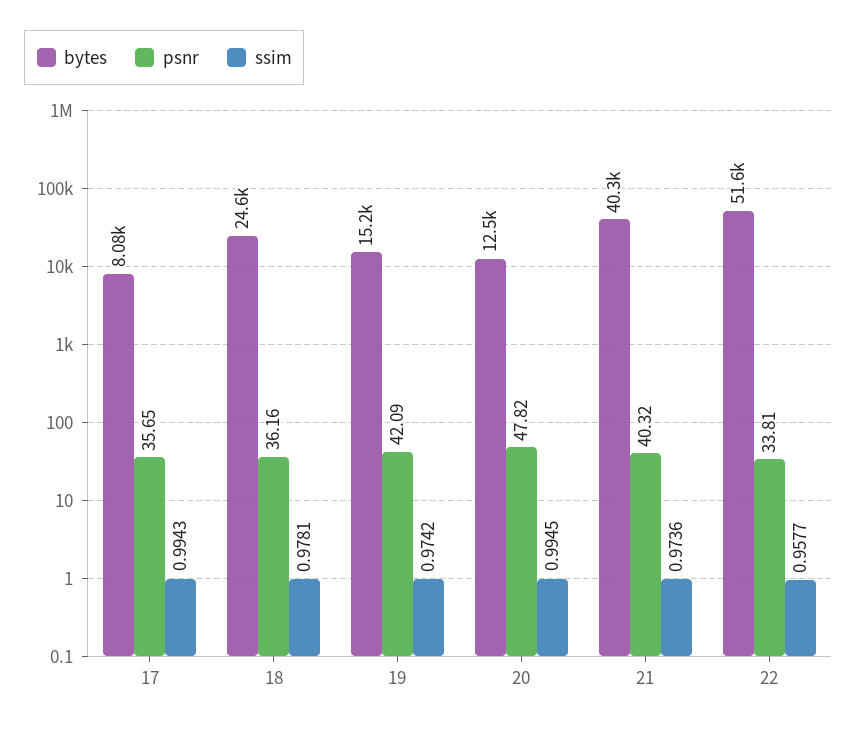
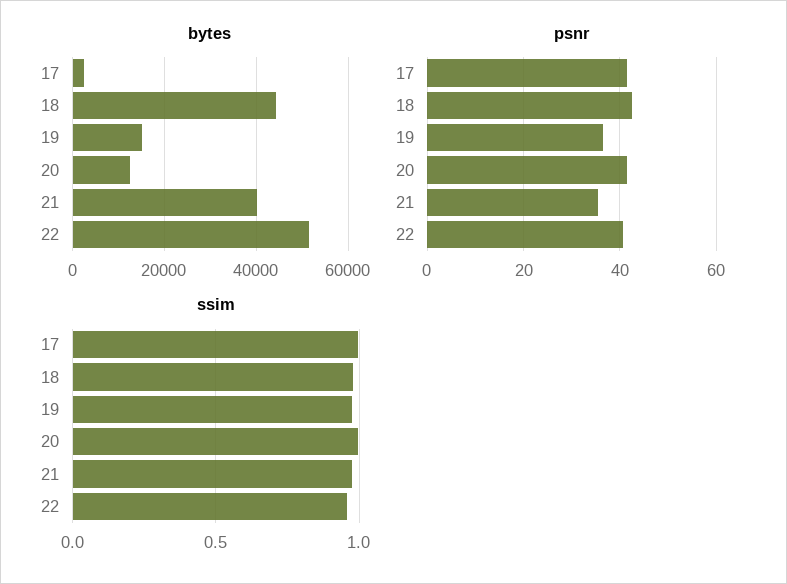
bytes, 17: 8080 -> 2000
psnr, 17: 35.65 -> 42
bytes, 18: 24600 -> 44000
psnr, 18: 36.16 -> 42
psnr, 19: 42.09 -> 36
psnr, 20: 47.82 -> 42
psnr, 21: 40.32 -> 36
psnr, 22: 33.81 -> 40

